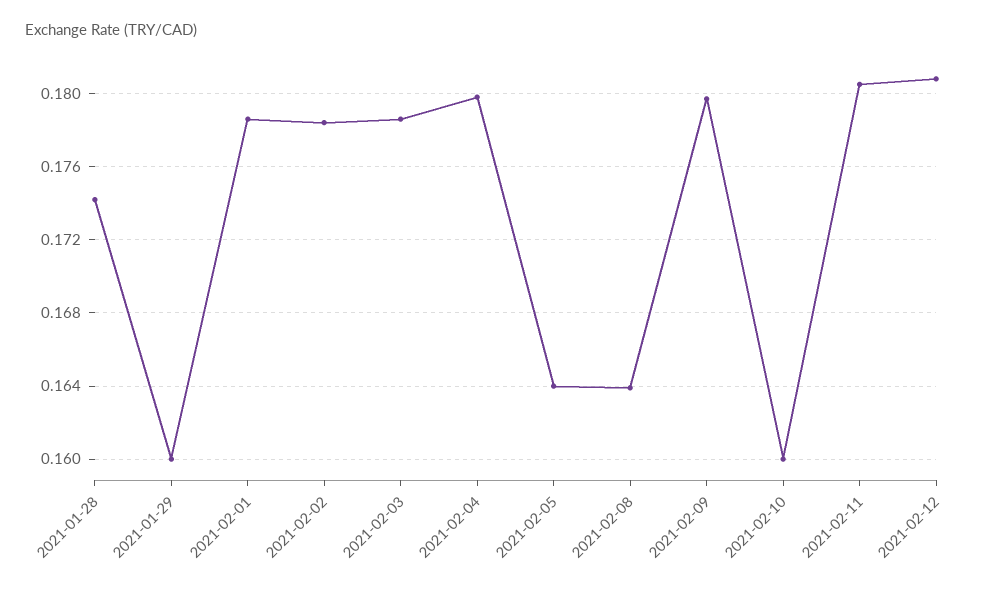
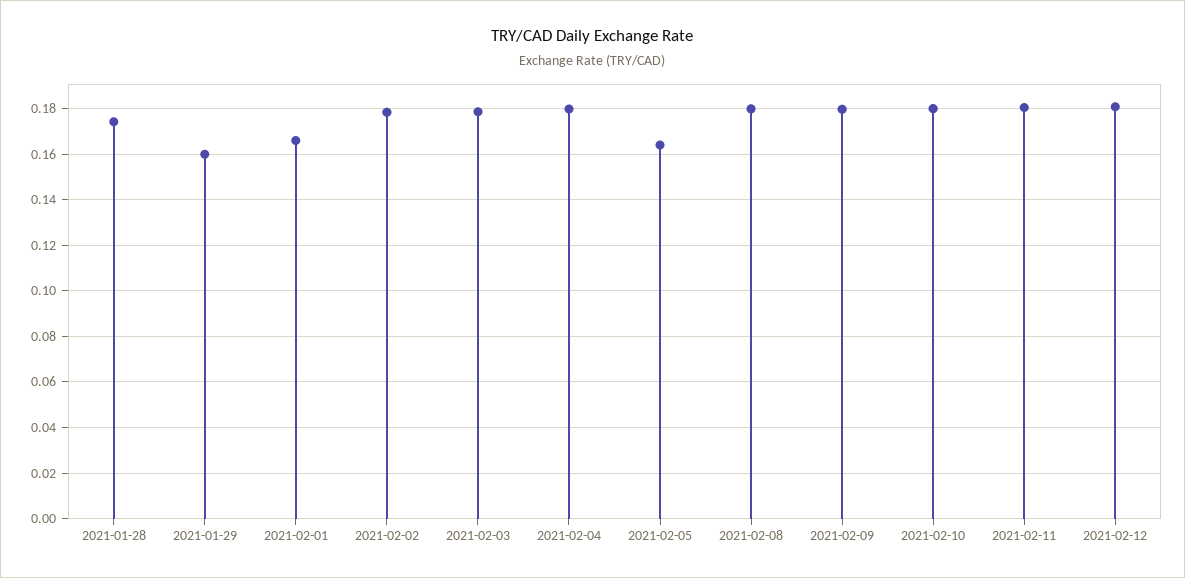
2021-02-01: 0.1785 -> 0.165
2021-02-08: 0.164 -> 0.18
2021-02-10: 0.16 -> 0.18

